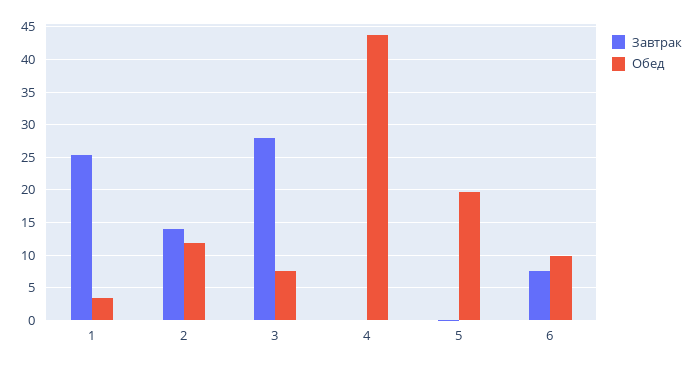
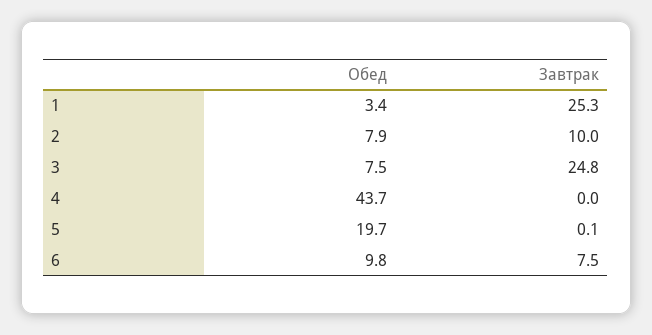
Завтрак, 2: 14 -> 10
Обед, 2: 12 -> 7.9
Завтрак, 3: 28 -> 24.8

